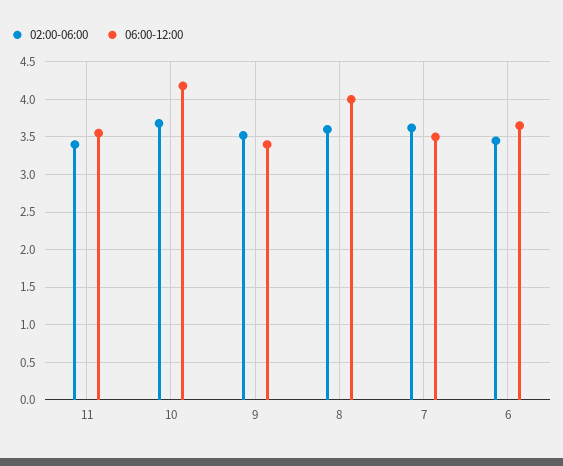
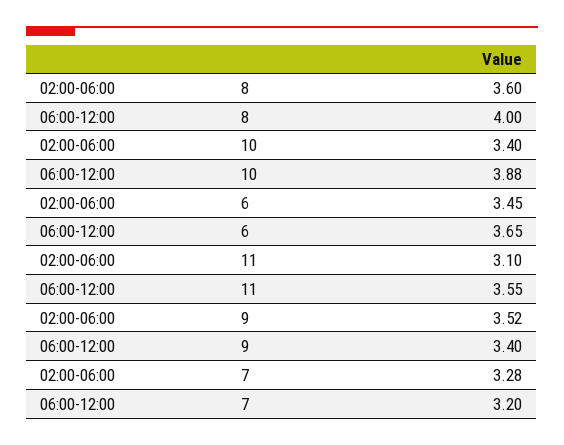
02:00-06:00, 11: 3.4 -> 3.1
02:00-06:00, 10: 3.7 -> 3.4
06:00-12:00, 10: 4.2 -> 3.88
02:00-06:00, 7: 3.6 -> 3.28
06:00-12:00, 7: 3.5 -> 3.2

